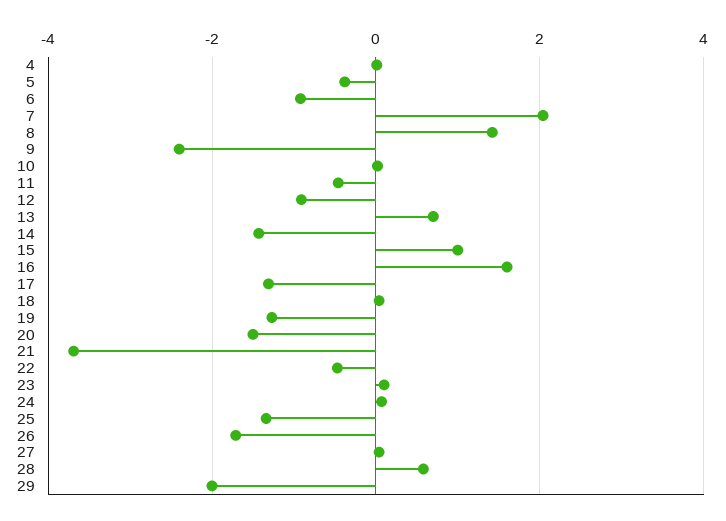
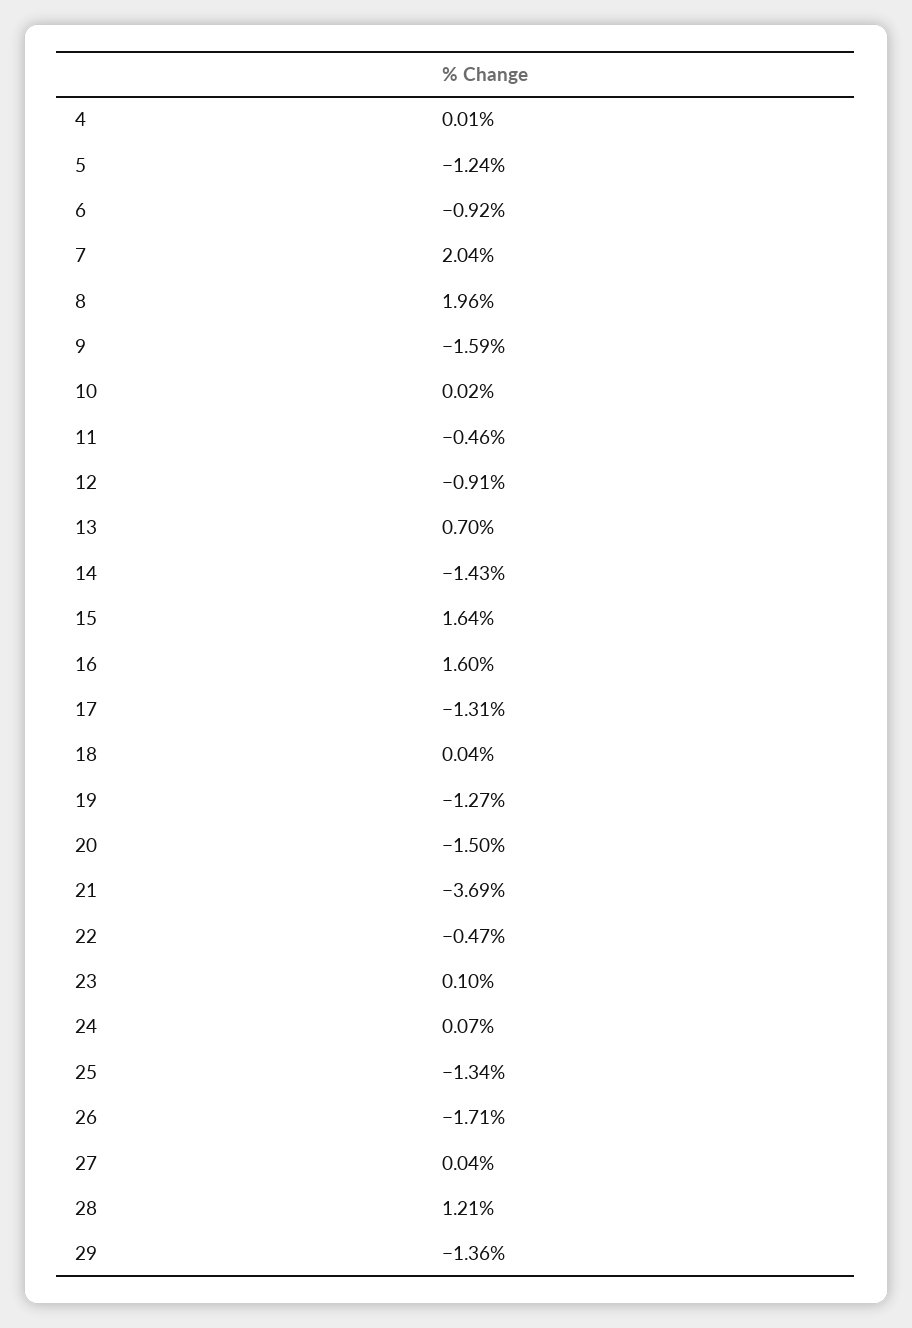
5: -0.4 -> -1.24
8: 1.4 -> 1.96
9: -2.4 -> -1.59
15: 1 -> 1.64
28: 0.6 -> 1.21
29: -2 -> -1.36

